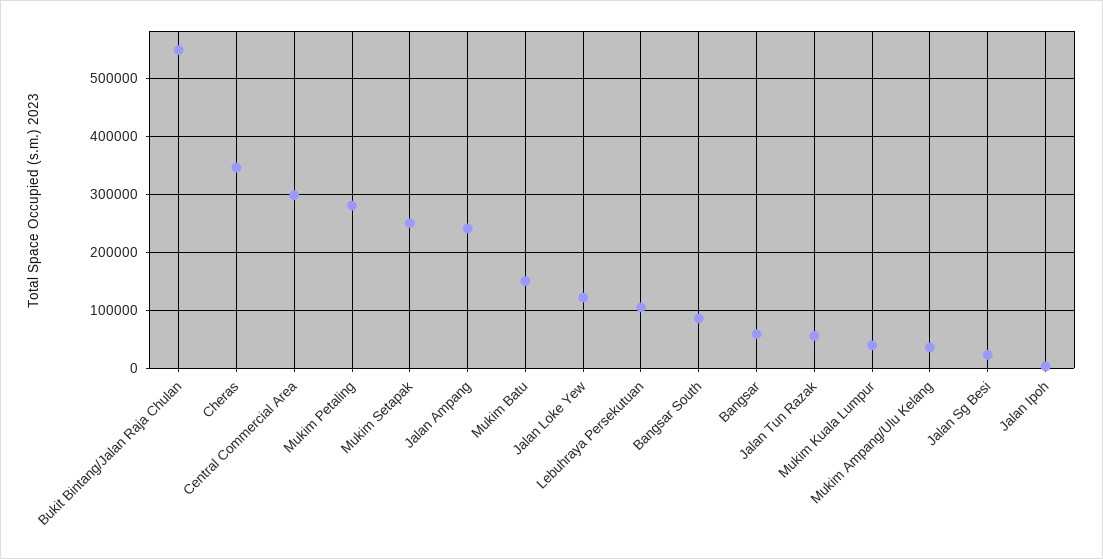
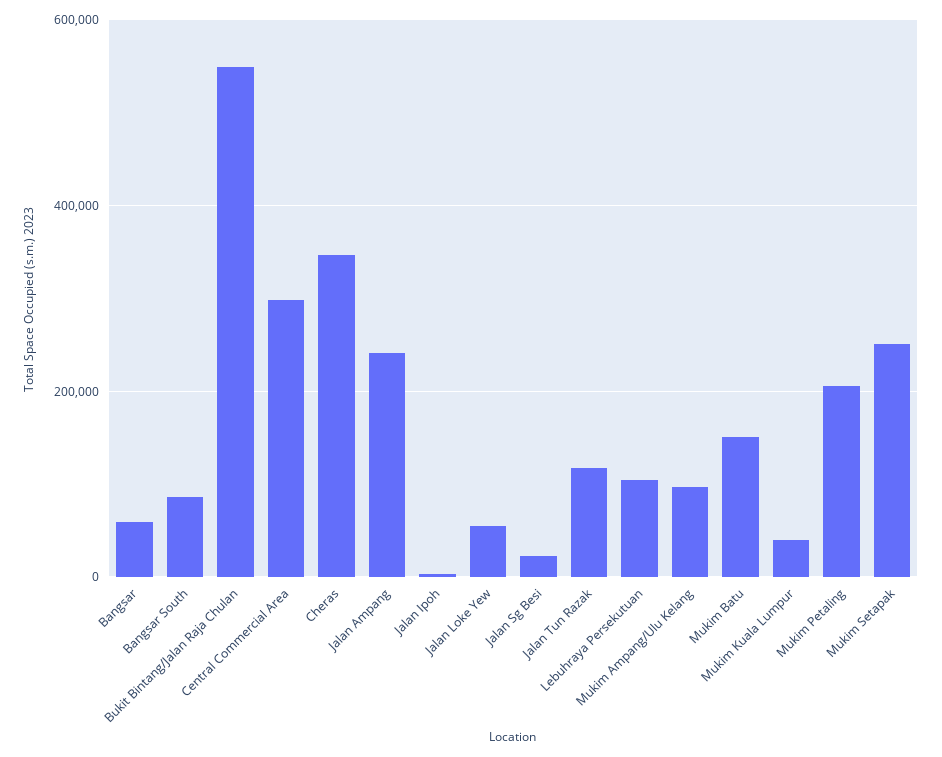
Mukim Petaling: 280000 -> 200000
Jalan Loke Yew: 120000 -> 60000
Jalan Tun Razak: 60000 -> 120000
Mukim Ampang/Ulu Kelang: 40000 -> 100000

